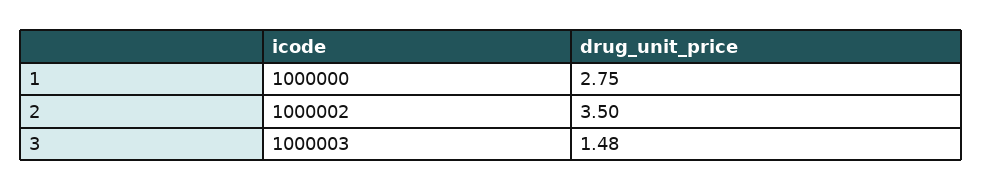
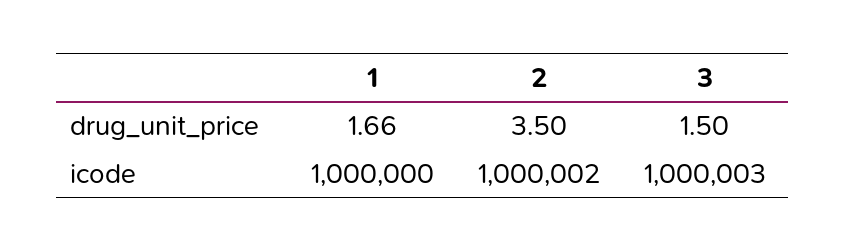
drug_unit_price, 1: 2.75 -> 1.66
drug_unit_price, 3: 1.48 -> 1.5

